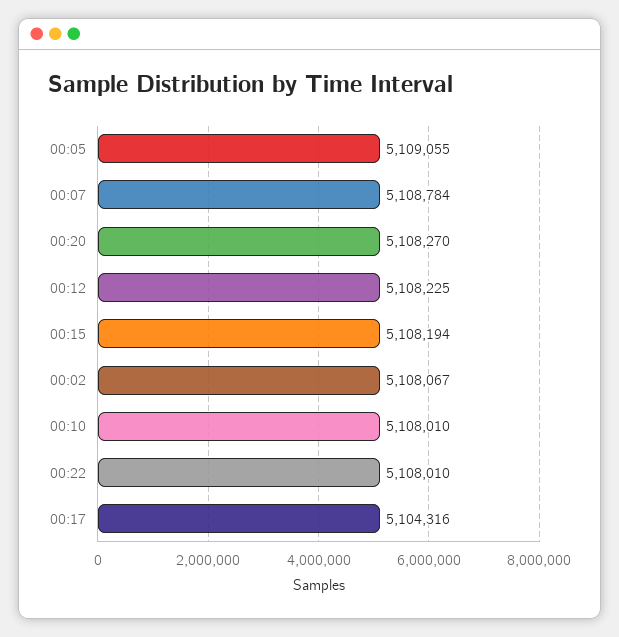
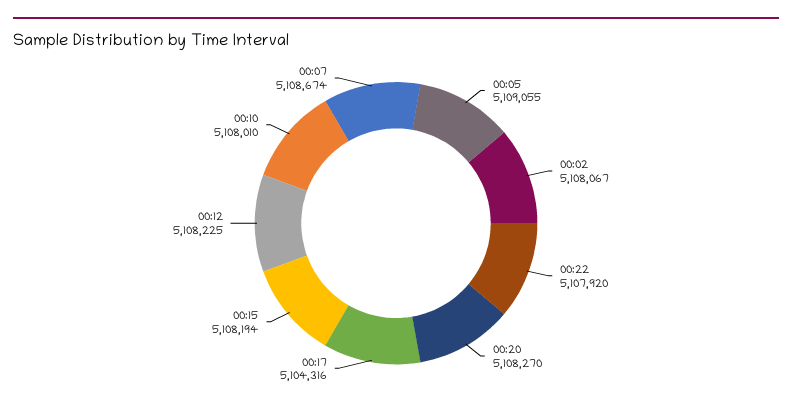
00:07: 5108784 -> 5108674
00:22: 5108010 -> 5107920

